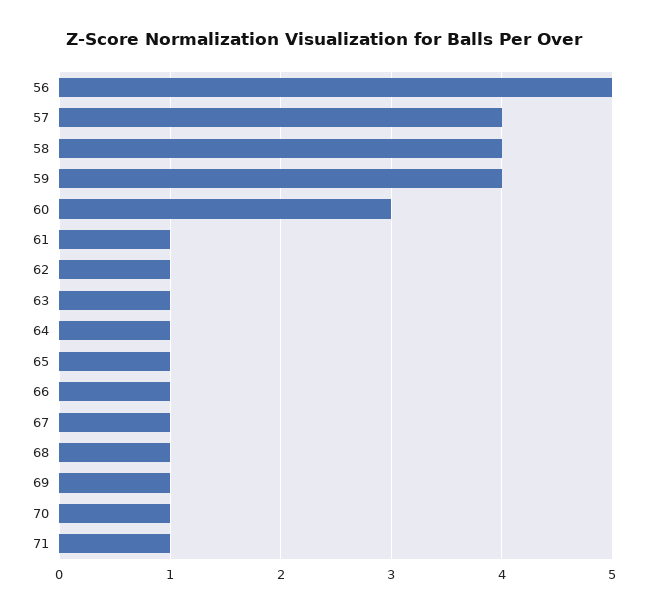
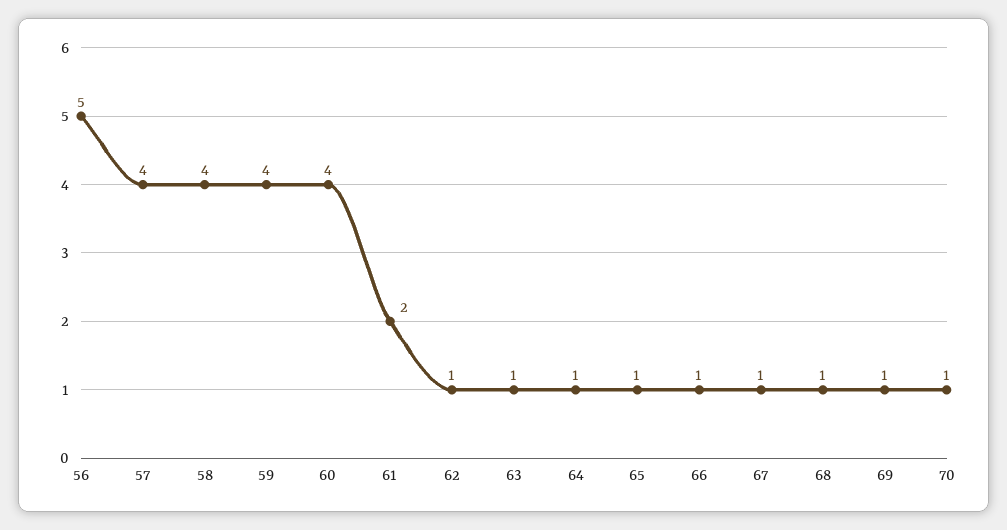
60: 3 -> 4
61: 1 -> 2
71: 1 -> none

